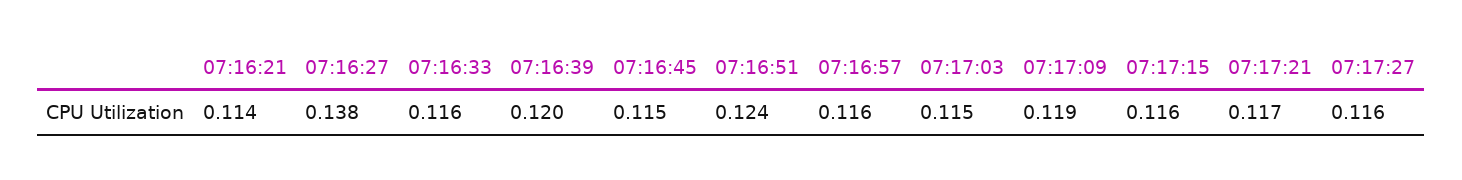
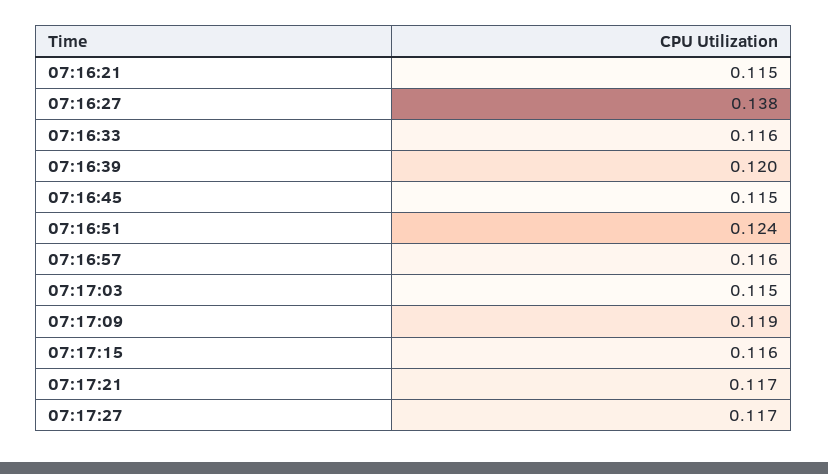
07:16:21: 0.114 -> 0.115
07:17:27: 0.116 -> 0.117

